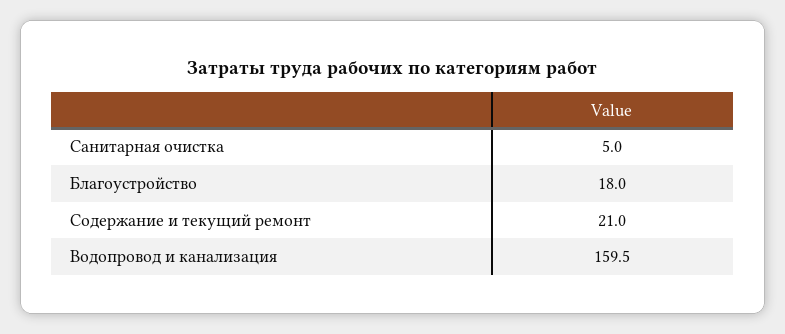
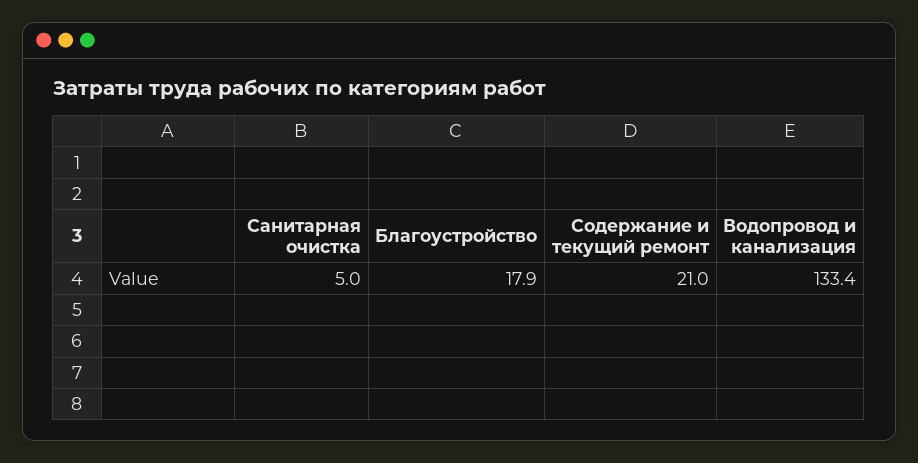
Благоустройство: 18 -> 17.9
Водопровод и канализация: 159.5 -> 133.4

